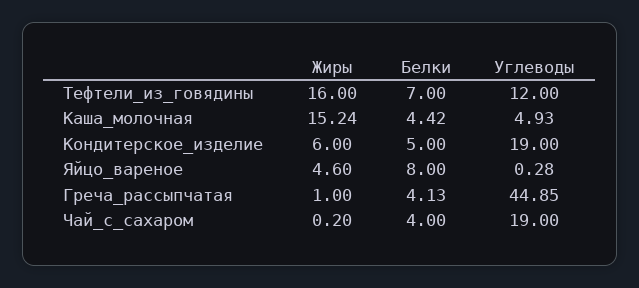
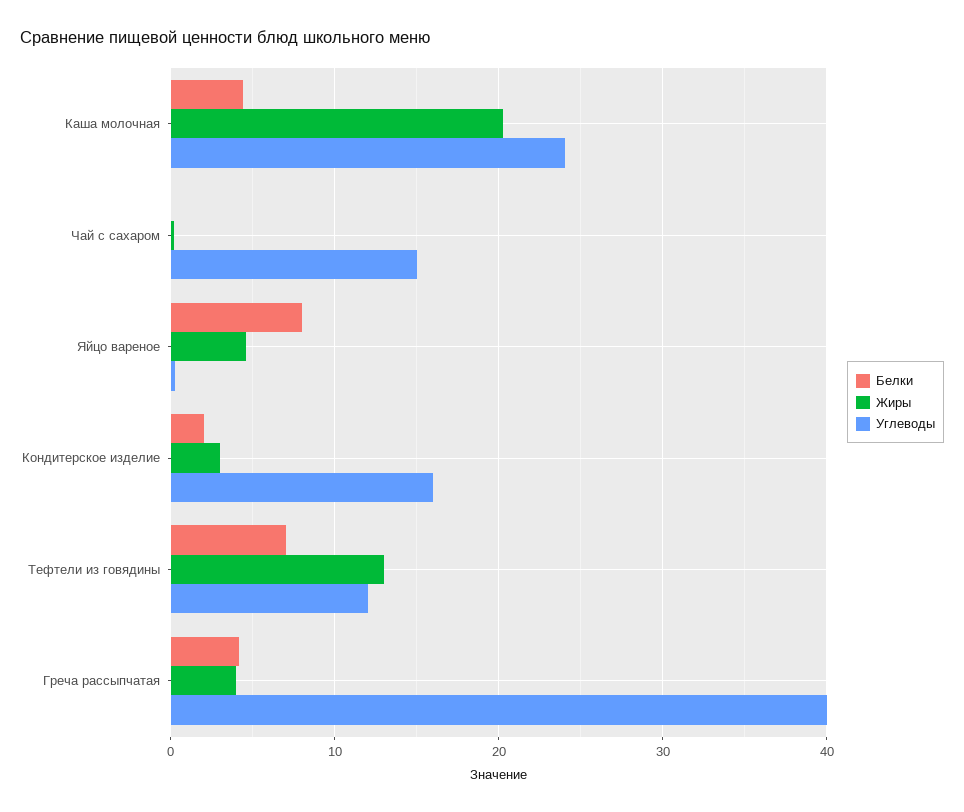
Жиры, Тефтели_из_говядины: 16 -> 13
Жиры, Каша_молочная: 15.24 -> 20
Углеводы, Каша_молочная: 4.93 -> 24
Жиры, Кондитерское_изделие: 6 -> 3
Белки, Кондитерское_изделие: 5 -> 2
Углеводы, Кондитерское_изделие: 19 -> 16
Жиры, Греча_рассыпчатая: 1 -> 4
Углеводы, Греча_рассыпчатая: 44.85 -> 40
Белки, Чай_с_сахаром: 4 -> 0
Углеводы, Чай_с_сахаром: 19 -> 15

